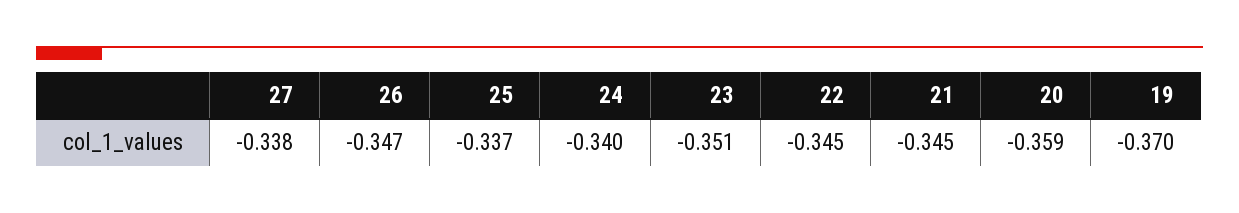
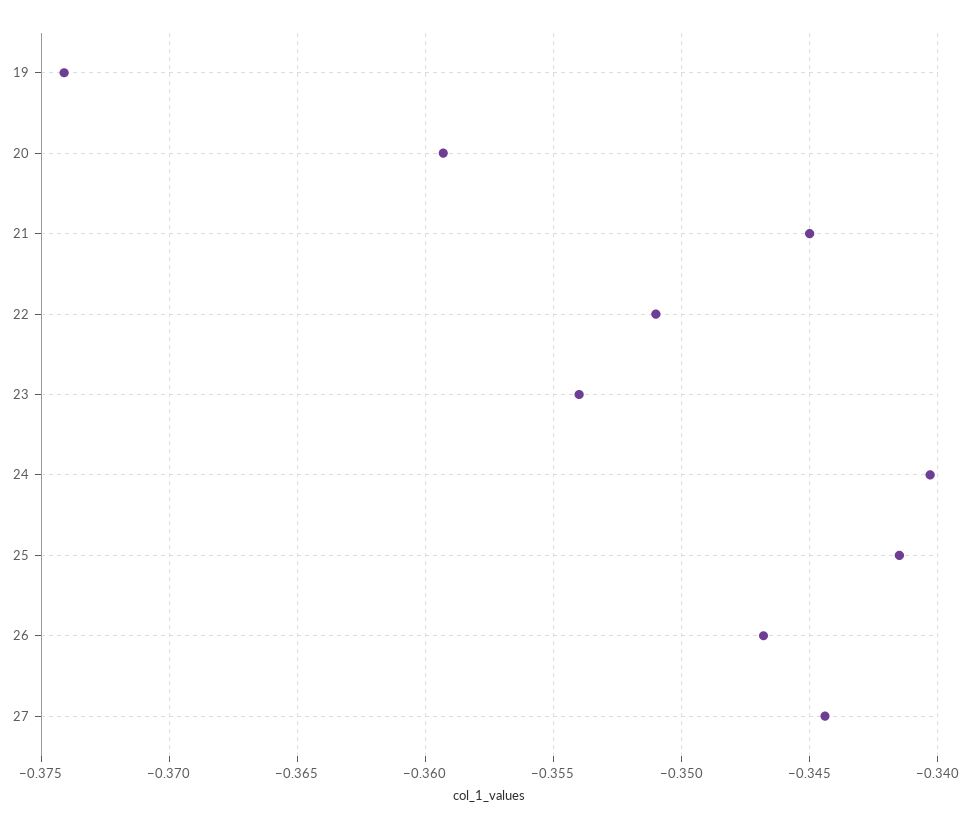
27: -0.338 -> -0.3445
25: -0.337 -> -0.3415
23: -0.351 -> -0.354
22: -0.345 -> -0.351
19: -0.37 -> -0.374

